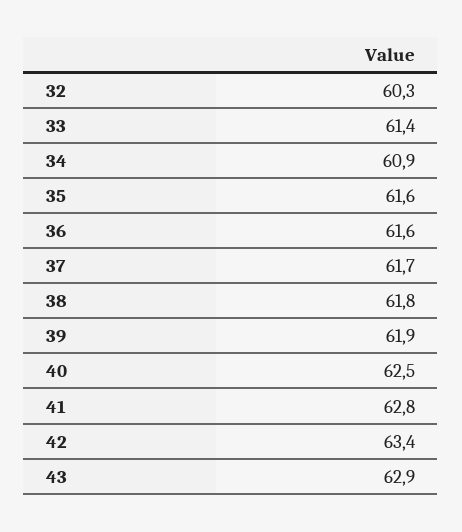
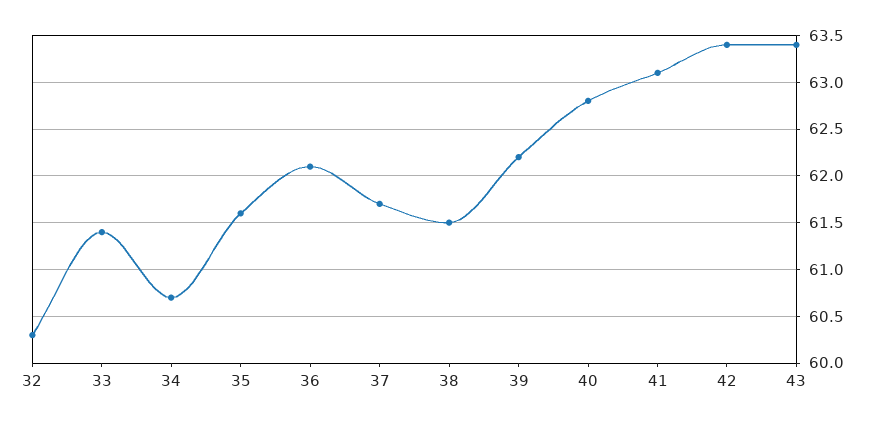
34: 60.9 -> 60.7
36: 61.6 -> 62.1
38: 61.8 -> 61.5
39: 61.9 -> 62.2
40: 62.5 -> 62.8
41: 62.8 -> 63.1
43: 62.9 -> 63.4

